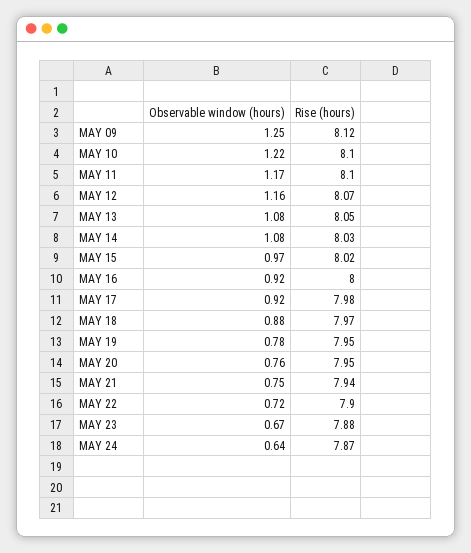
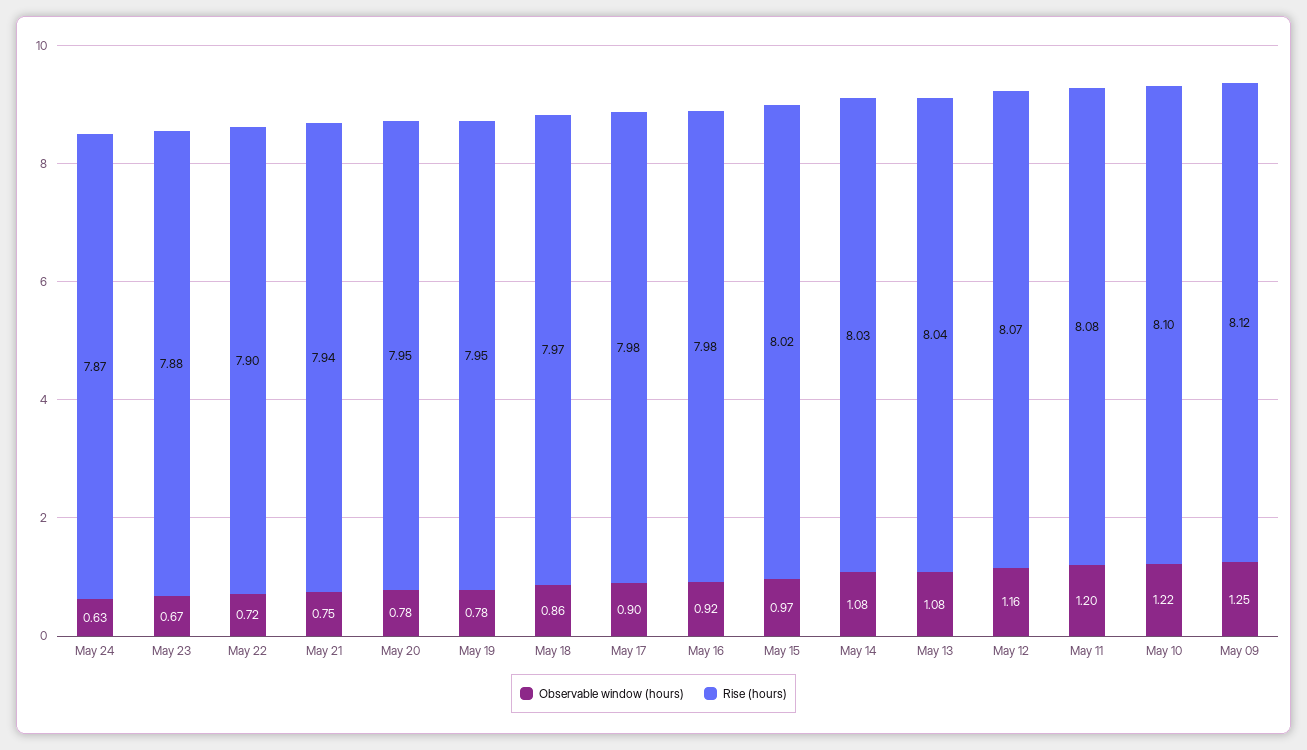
Observable window (hours), MAY 11: 1.17 -> 1.2
Rise (hours), MAY 11: 8.1 -> 8.08
Rise (hours), MAY 13: 8.05 -> 8.04
Rise (hours), MAY 16: 8 -> 7.98
Observable window (hours), MAY 17: 0.92 -> 0.9
Observable window (hours), MAY 18: 0.88 -> 0.86
Observable window (hours), MAY 20: 0.76 -> 0.78
Observable window (hours), MAY 24: 0.64 -> 0.63

